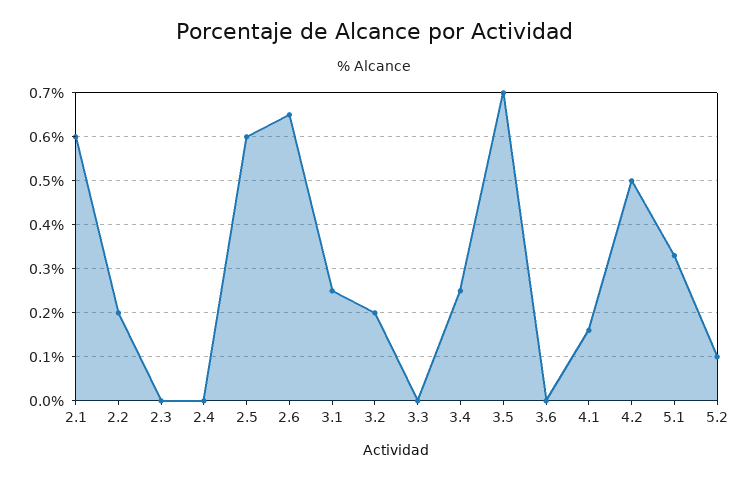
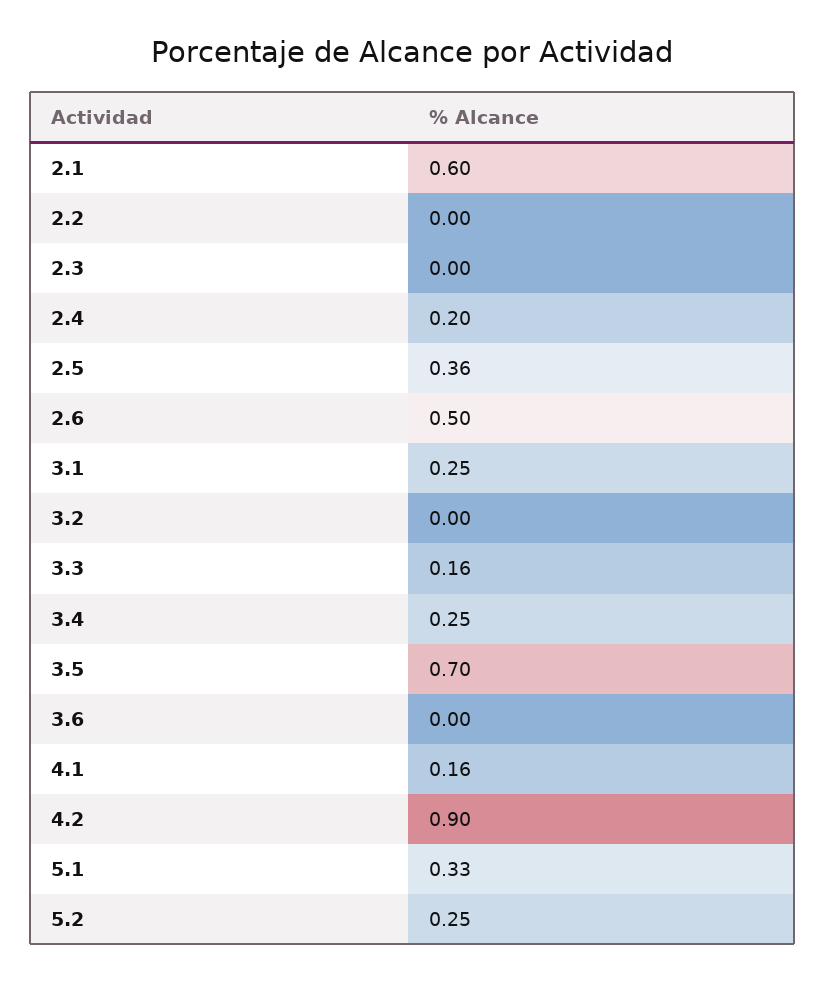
2.2: 0.2 -> 0
2.4: 0 -> 0.2
2.5: 0.6 -> 0.36
2.6: 0.65 -> 0.5
3.2: 0.2 -> 0
3.3: 0 -> 0.16
4.2: 0.5 -> 0.9
5.2: 0.1 -> 0.25

